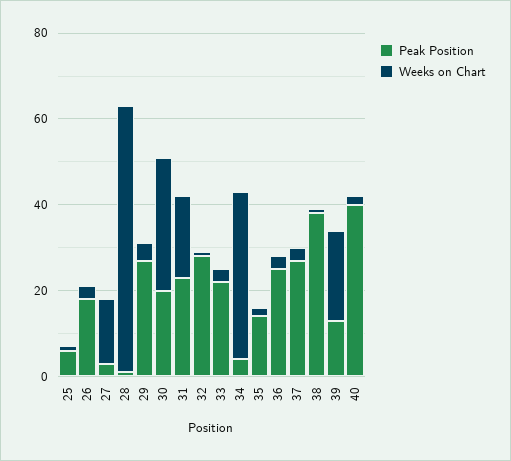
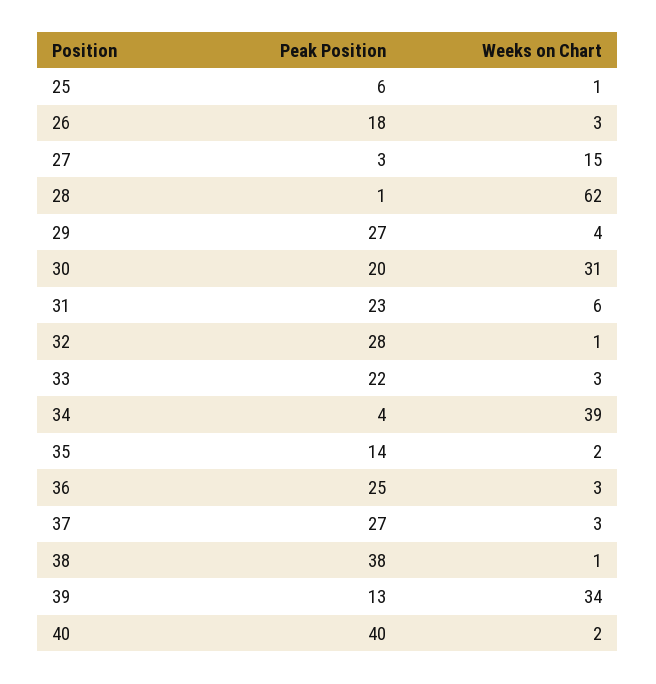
Weeks on Chart, 31: 20 -> 6
Weeks on Chart, 39: 20 -> 34

